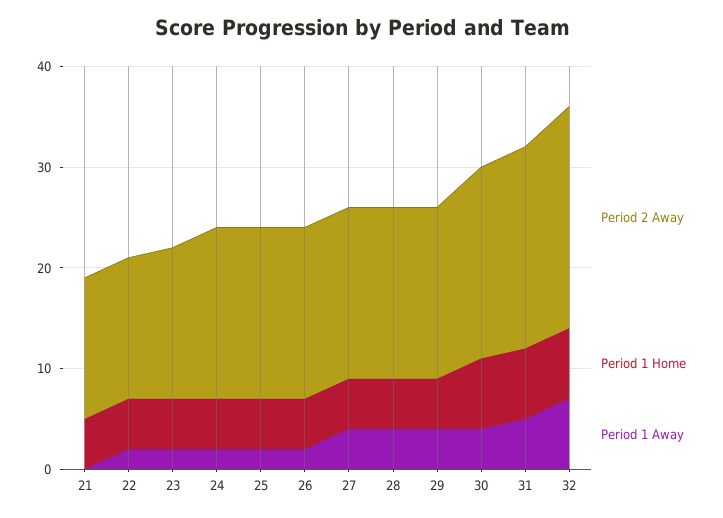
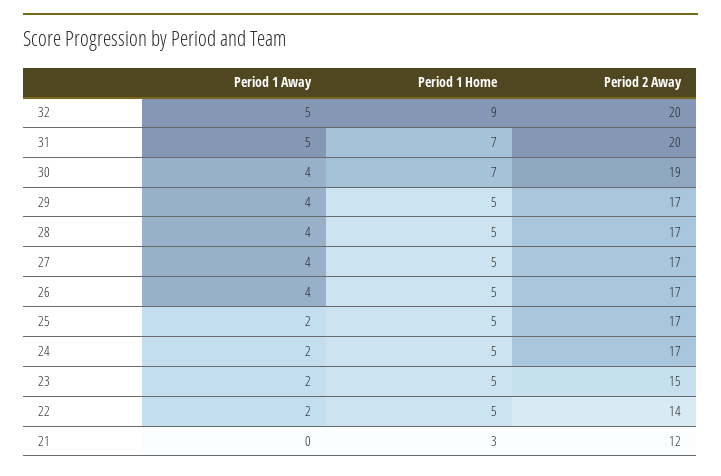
Period 2 Away, 21: 14 -> 12
Period 1 Home, 21: 5 -> 3
Period 1 Away, 26: 2 -> 4
Period 2 Away, 32: 22 -> 20
Period 1 Home, 32: 7 -> 9
Period 1 Away, 32: 7 -> 5

